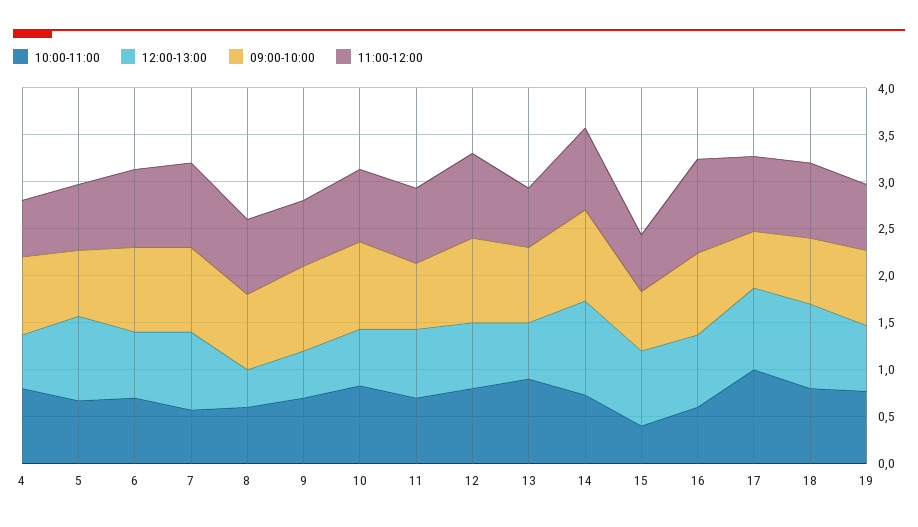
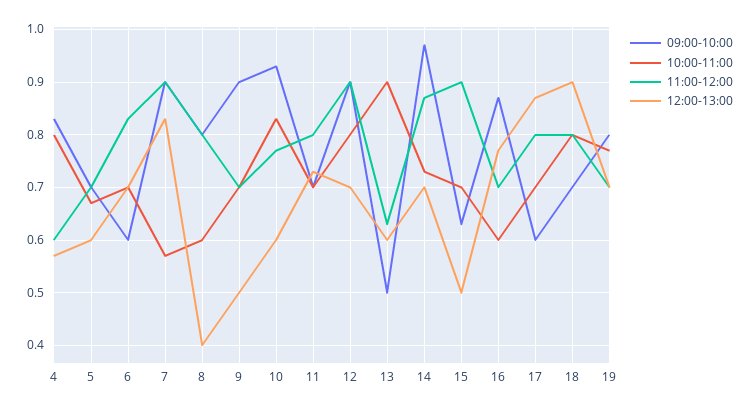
12:00-13:00, 5: 0.9 -> 0.6
09:00-10:00, 6: 0.9 -> 0.6
09:00-10:00, 13: 0.8 -> 0.5
12:00-13:00, 14: 1 -> 0.7
10:00-11:00, 15: 0.4 -> 0.7
12:00-13:00, 15: 0.8 -> 0.5
11:00-12:00, 15: 0.6 -> 0.9
11:00-12:00, 16: 1 -> 0.7
10:00-11:00, 17: 1 -> 0.7

